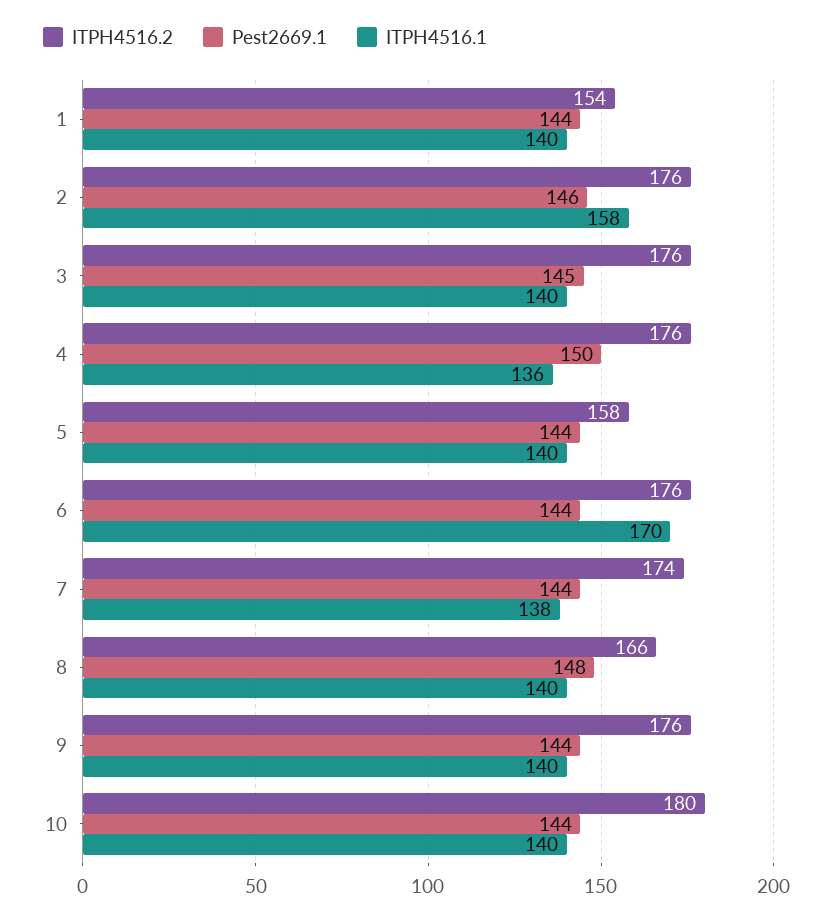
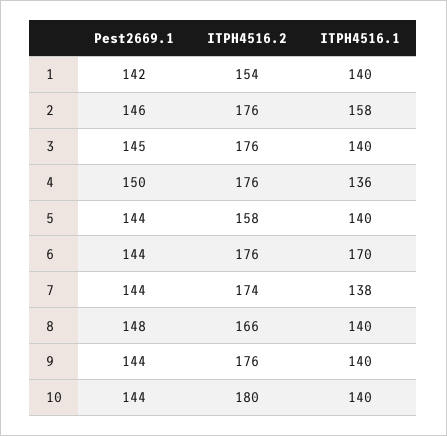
Pest2669.1, 1: 144 -> 142

